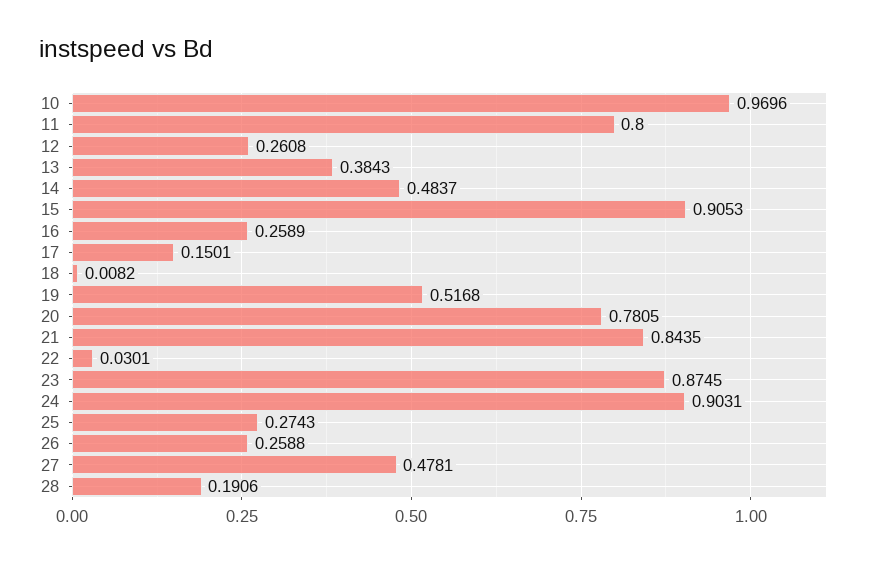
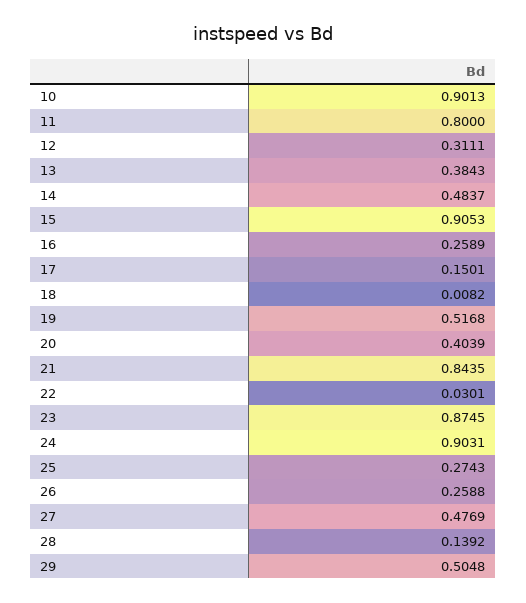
10: 0.9696 -> 0.9013
12: 0.2608 -> 0.3111
20: 0.7805 -> 0.4039
27: 0.4781 -> 0.4769
28: 0.1906 -> 0.1392
29: none -> 0.5048

